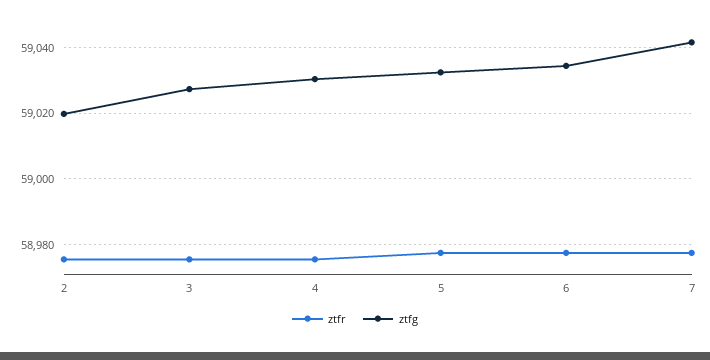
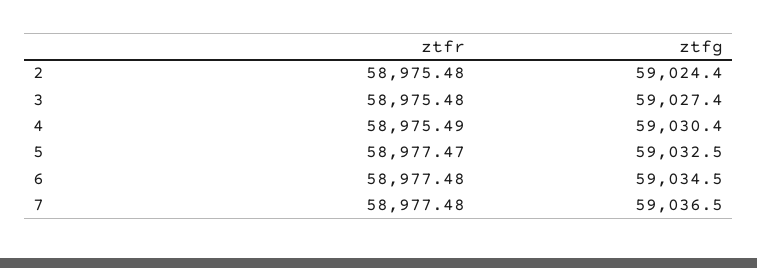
ztfg, 2: 59020 -> 59024.4
ztfg, 7: 59042 -> 59036.5

